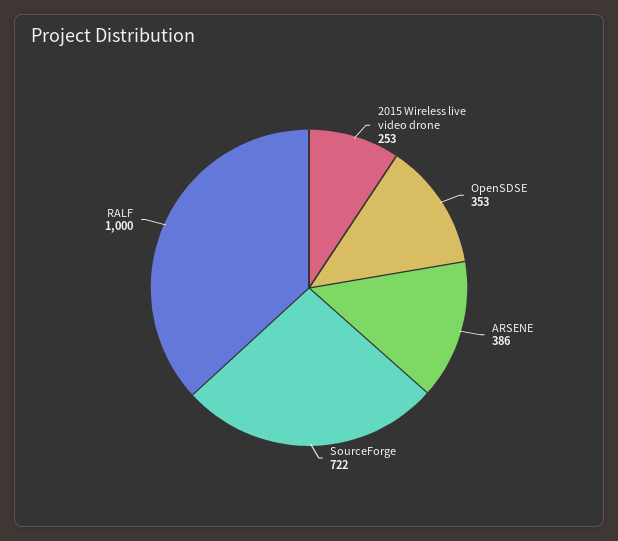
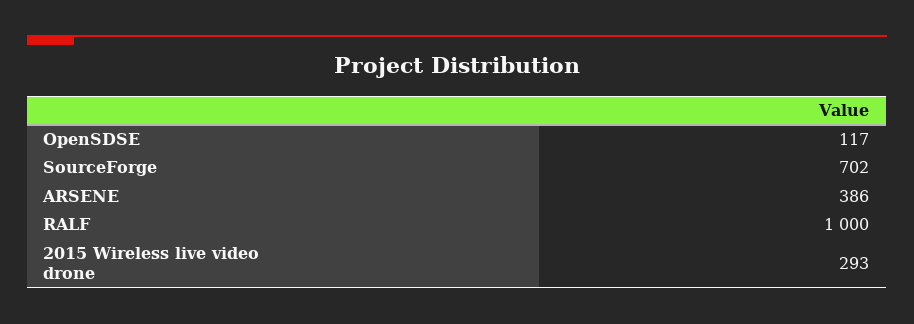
2015 Wireless live video drone: 253 -> 293
OpenSDSE: 353 -> 117
SourceForge: 722 -> 702

